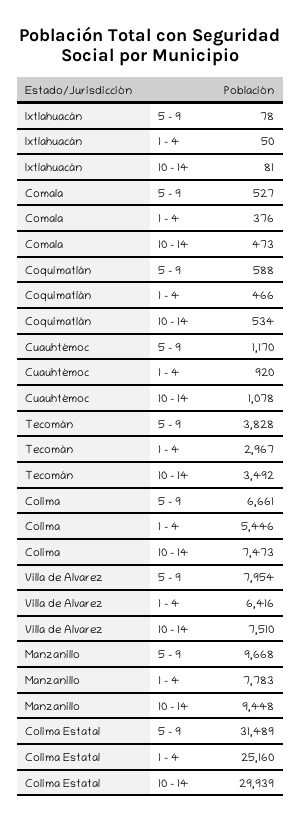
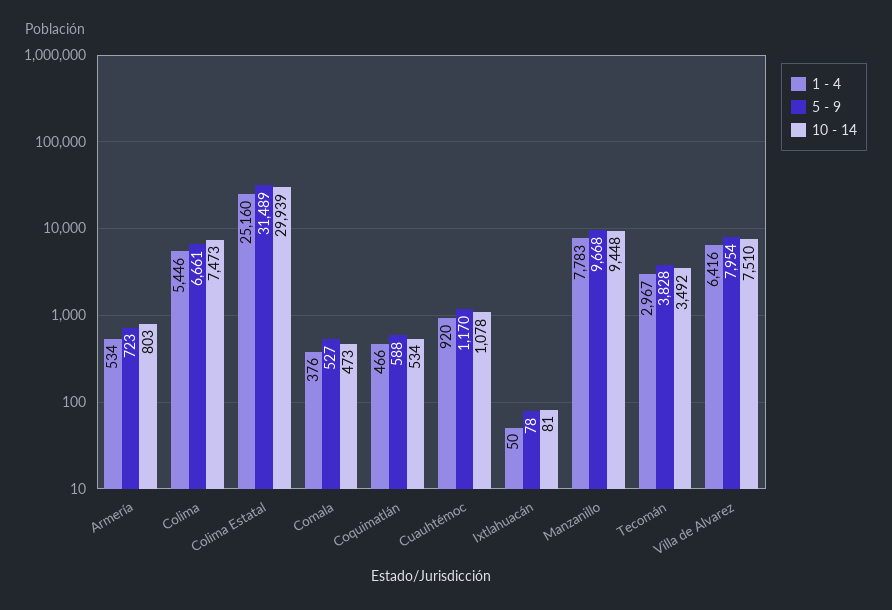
1 - 4, Armería: none -> 534
5 - 9, Armería: none -> 723
10 - 14, Armería: none -> 803

